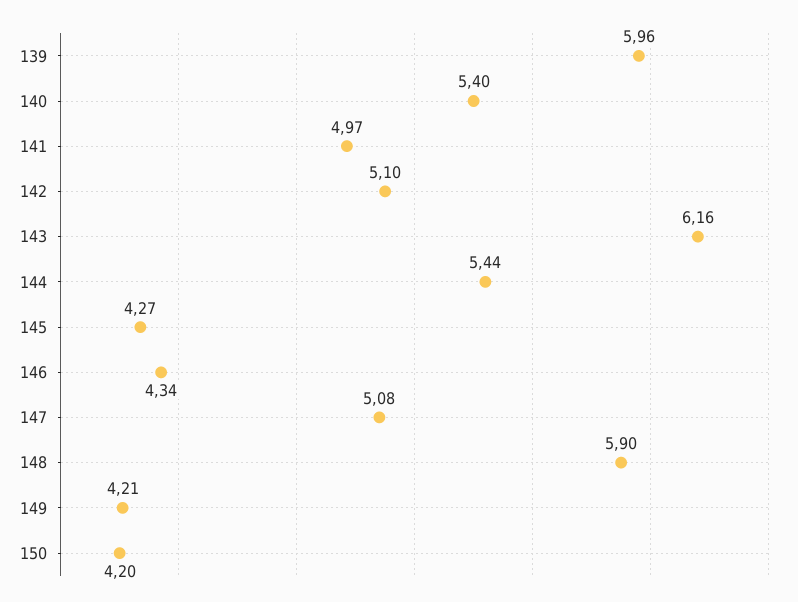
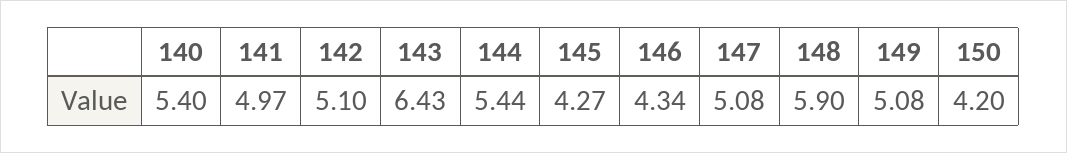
139: 5.96 -> none
143: 6.16 -> 6.43
149: 4.21 -> 5.08

